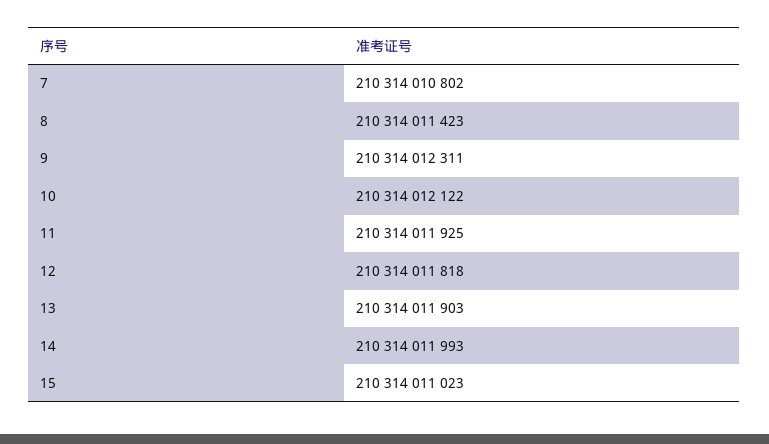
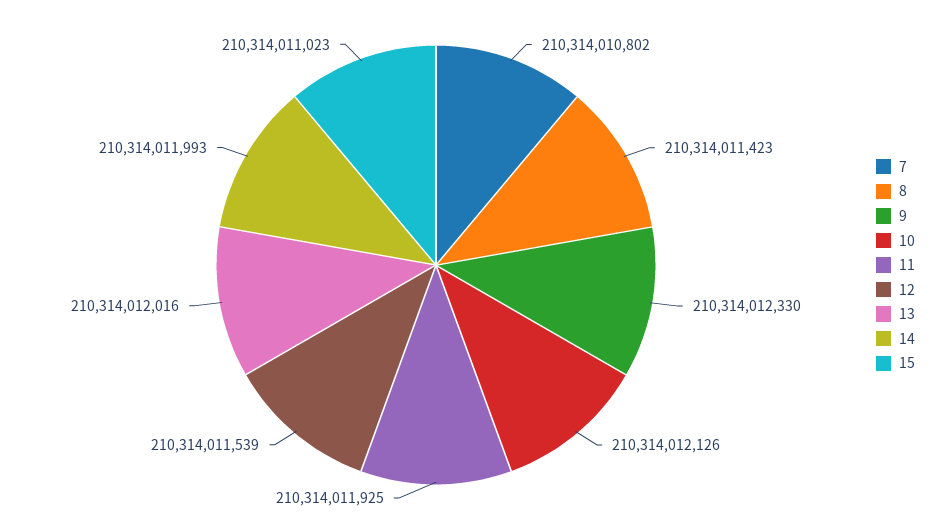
9: 210314012311 -> 210314012330
10: 210314012122 -> 210314012126
12: 210314011818 -> 210314011539
13: 210314011903 -> 210314012016

